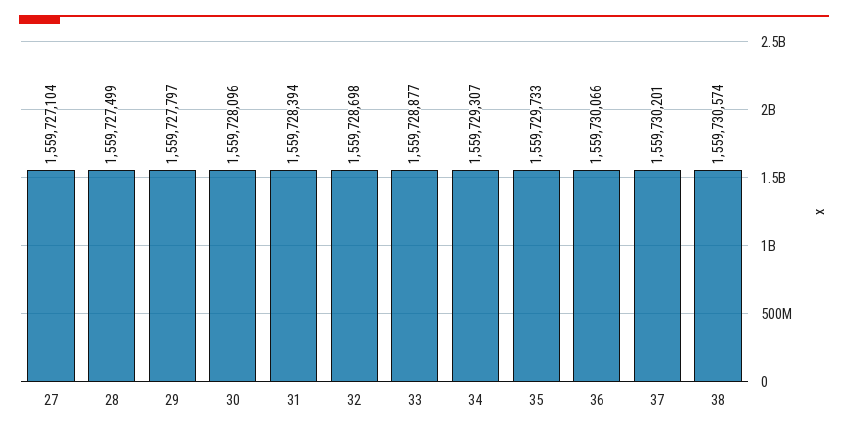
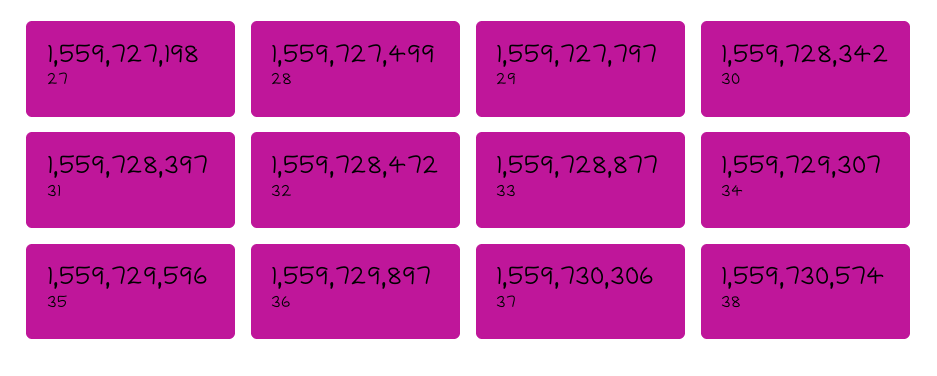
27: 1559727104 -> 1559727198
30: 1559728096 -> 1559728342
31: 1559728394 -> 1559728397
32: 1559728698 -> 1559728472
35: 1559729733 -> 1559729596
36: 1559730066 -> 1559729897
37: 1559730201 -> 1559730306

